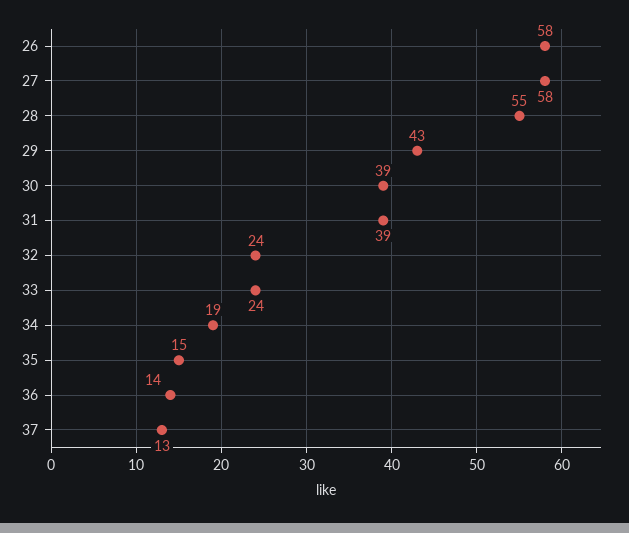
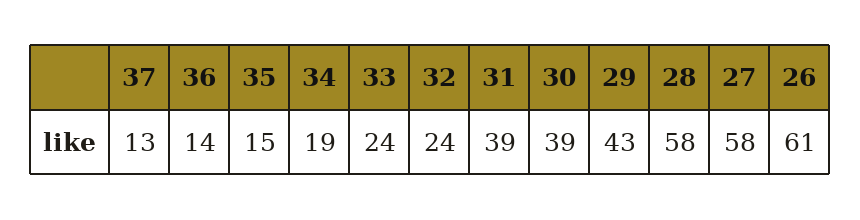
26: 58 -> 61
28: 55 -> 58

